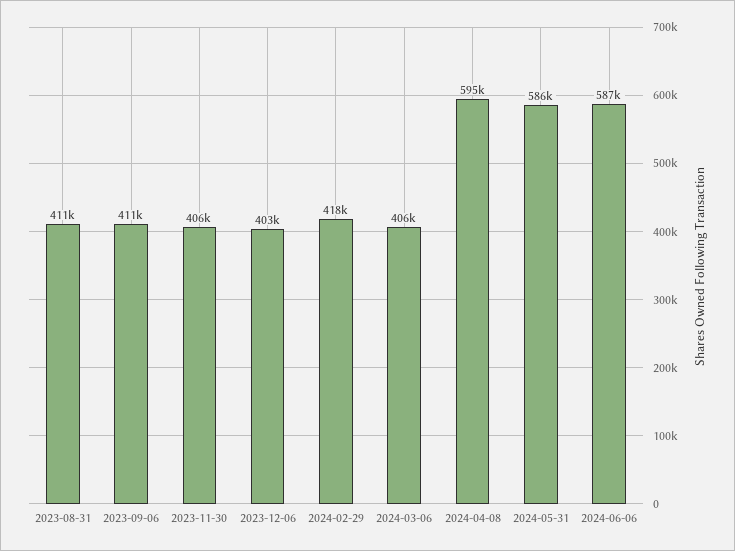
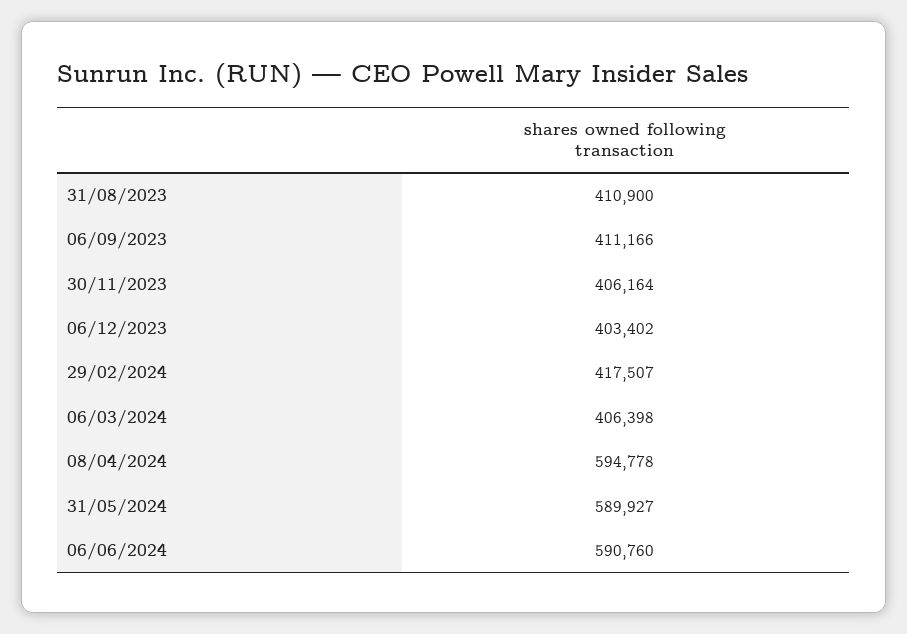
2024-05-31: 586000 -> 589927
2024-06-06: 587000 -> 590760

